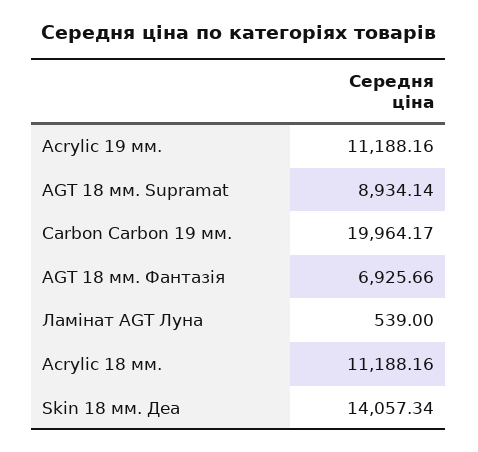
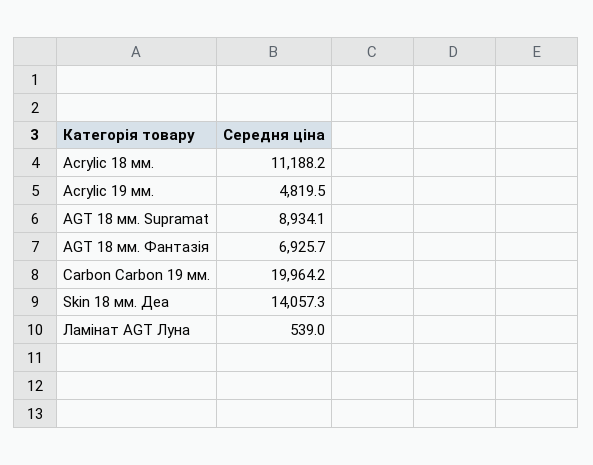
Acrylic 19 мм.: 11188.16 -> 4819.5

